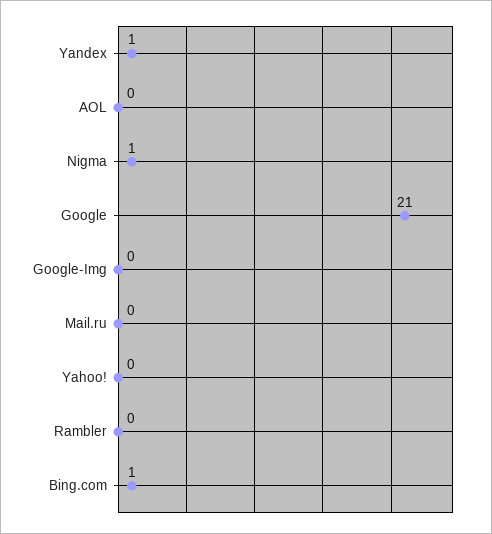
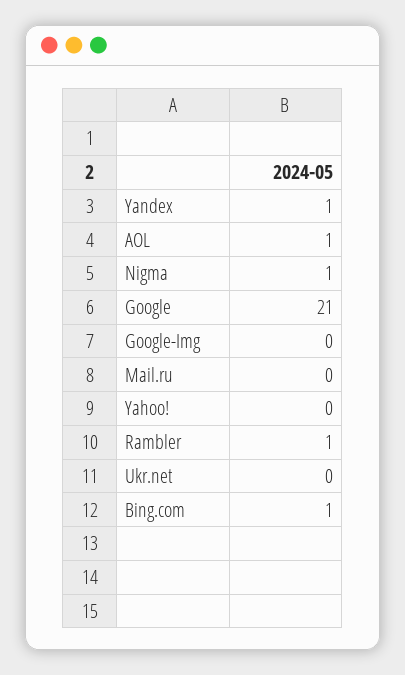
AOL: 0 -> 1
Rambler: 0 -> 1
Ukr.net: none -> 0

